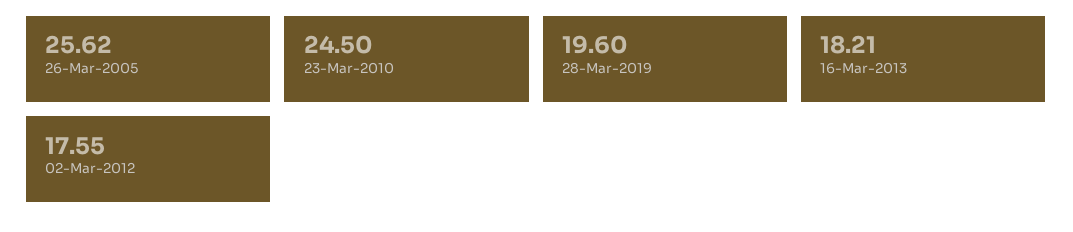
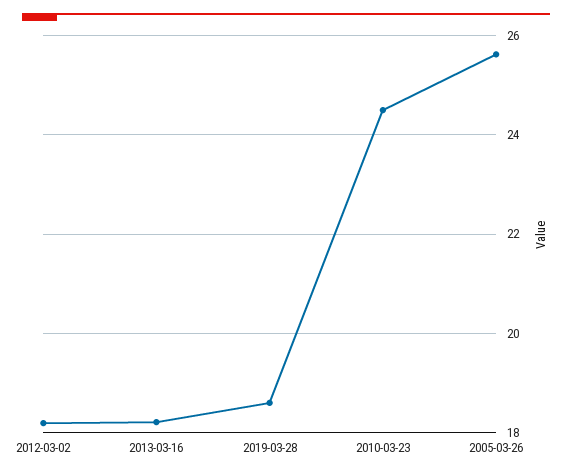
28-Mar-2019: 19.6 -> 18.6
02-Mar-2012: 17.55 -> 18.2

